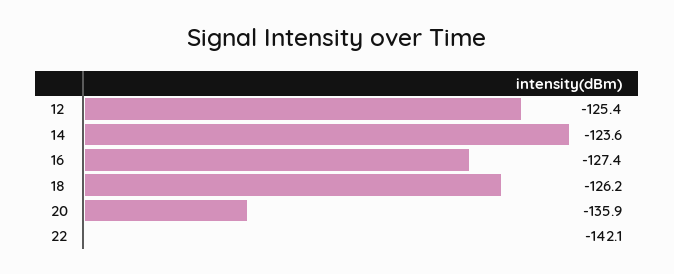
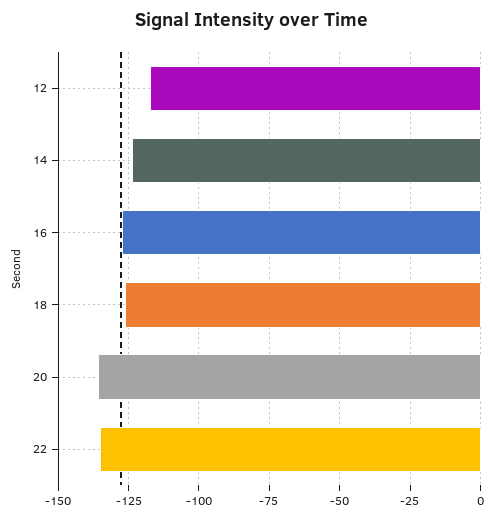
12: -125.4 -> -117.5
22: -142.1 -> -135

